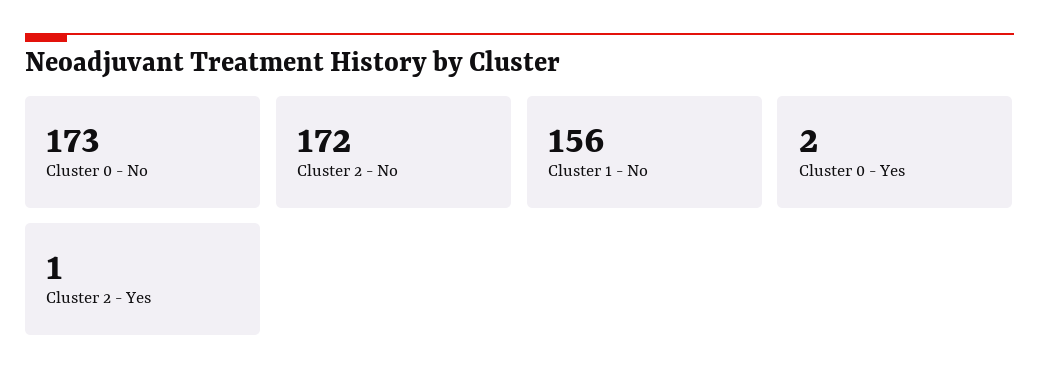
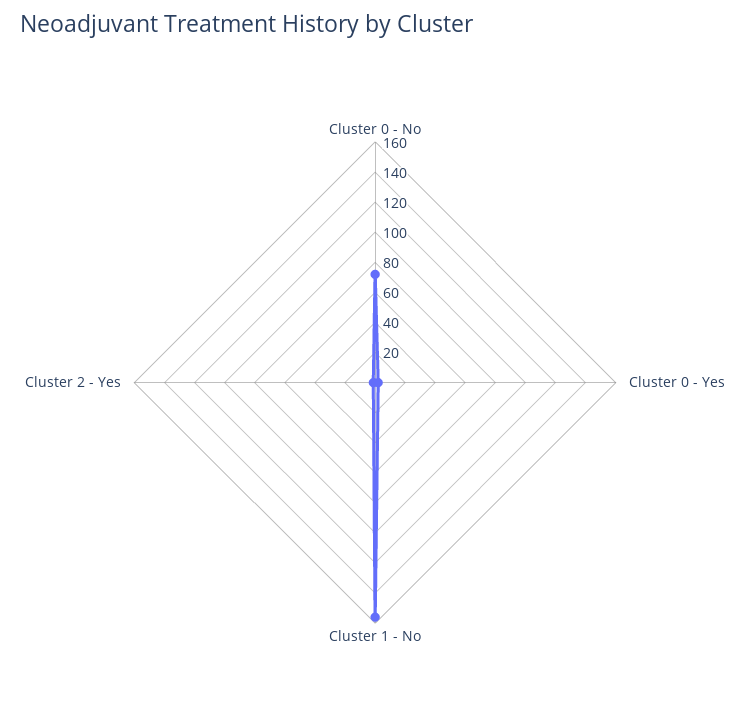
Cluster 0 - No: 173 -> 70
Cluster 2 - No: 172 -> none

